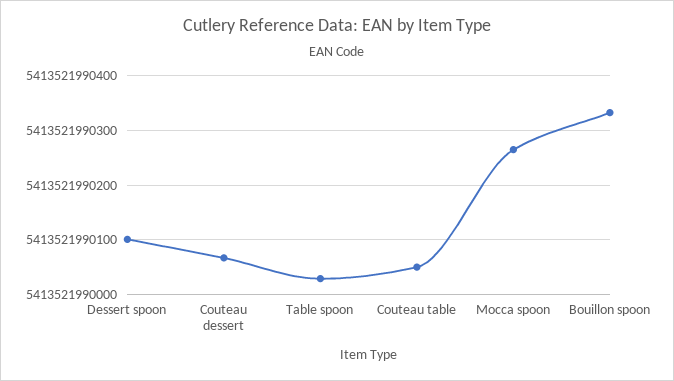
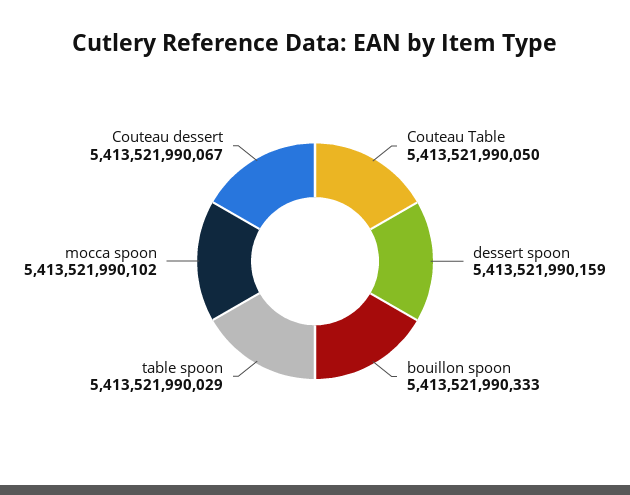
Dessert spoon: 5413521990100 -> 5413521990159
Mocca spoon: 5413521990260 -> 5413521990102

